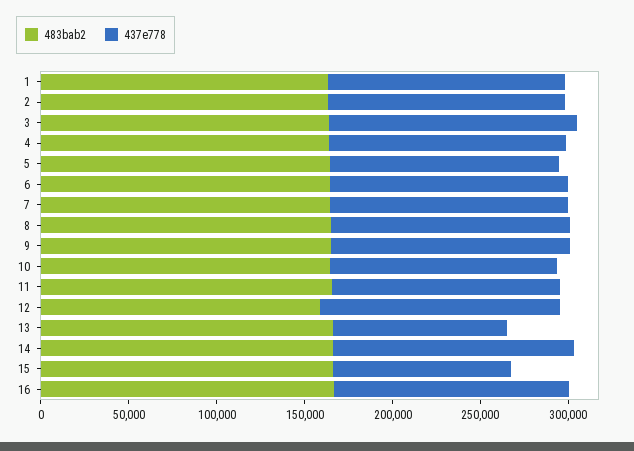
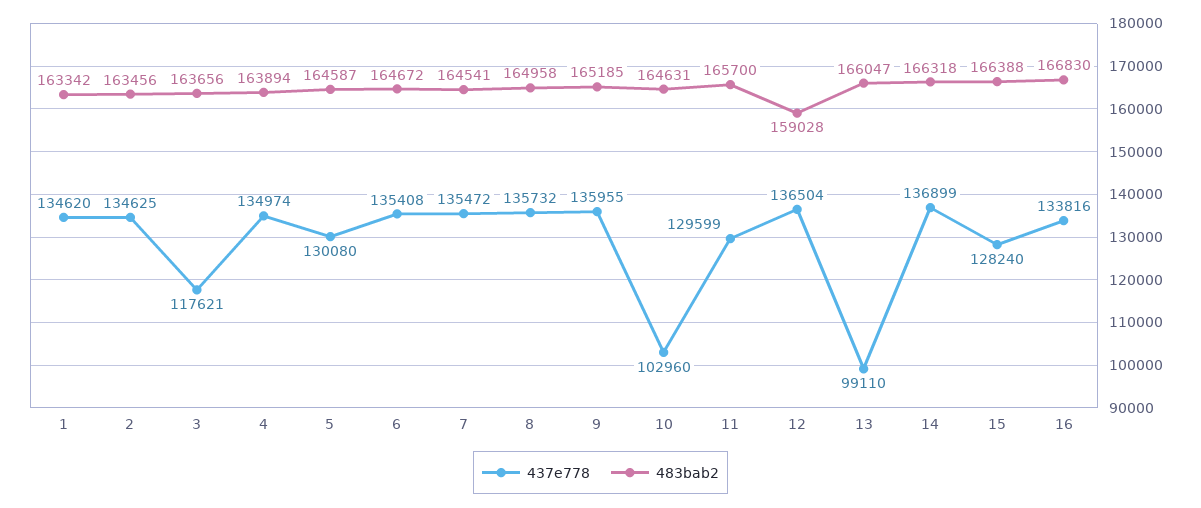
437e778, 3: 140000 -> 117621
437e778, 10: 130000 -> 102960
437e778, 15: 100000 -> 128240

